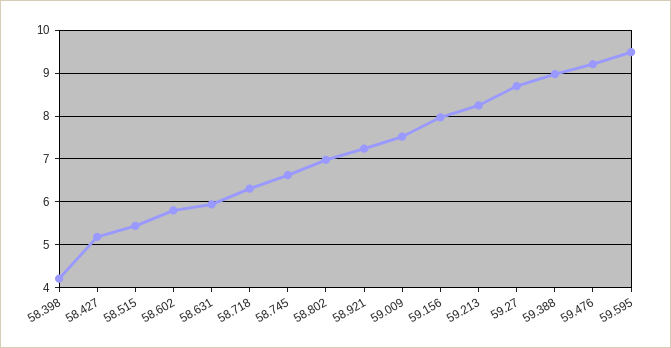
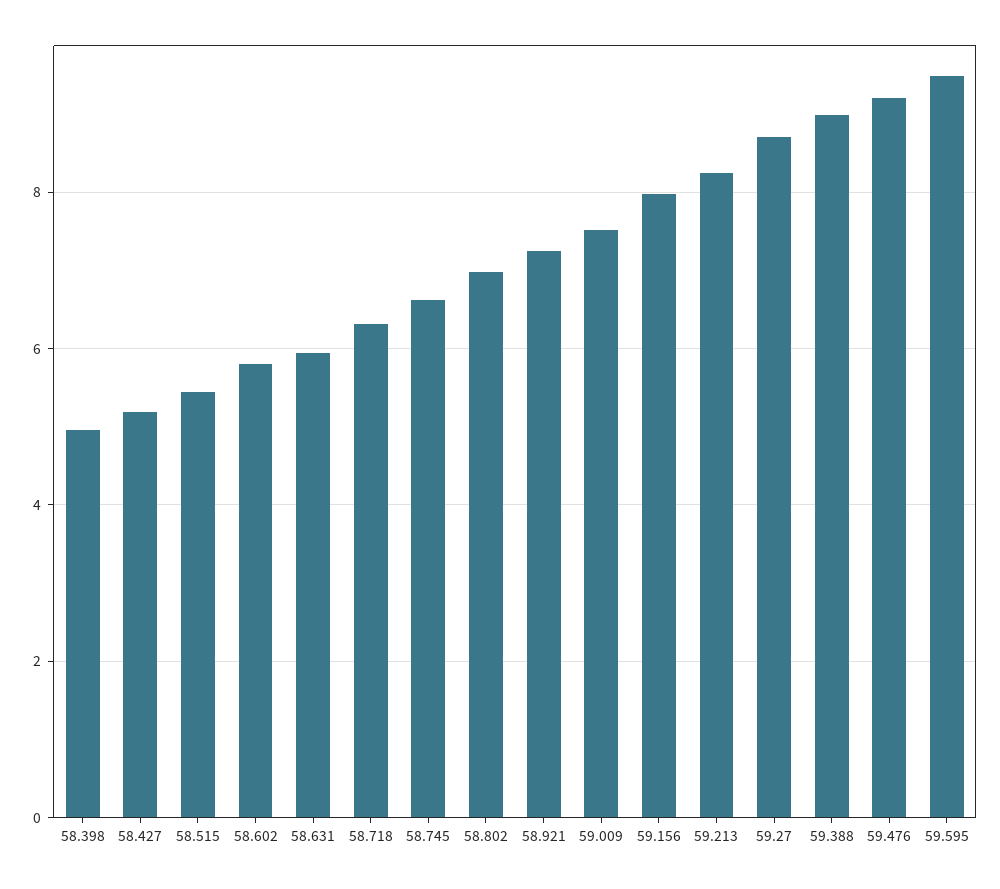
58.398: 4.2 -> 5

